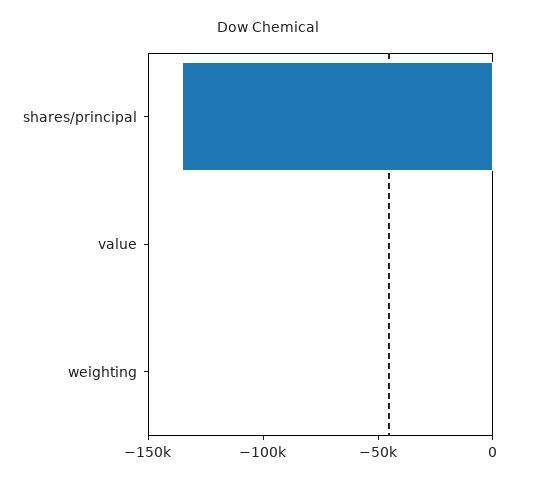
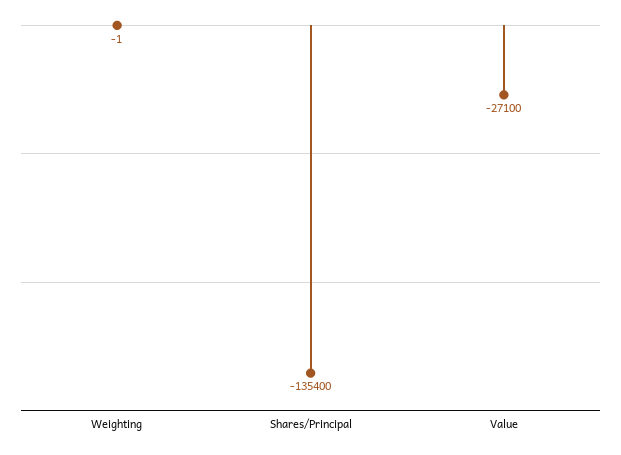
value: 0 -> -27100

